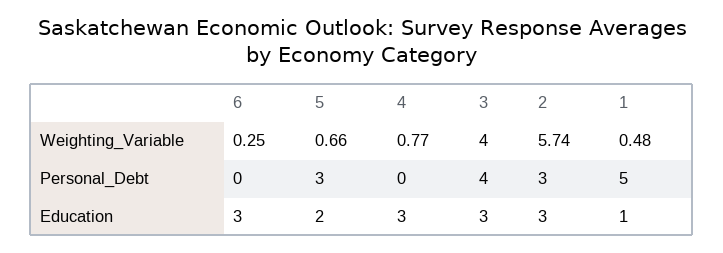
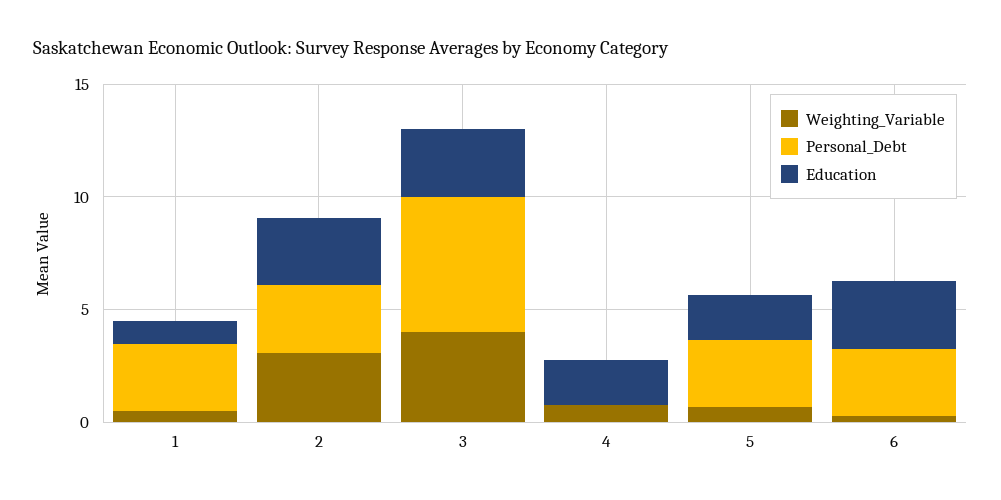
Weighting_Variable, 2: 5.74 -> 3
Personal_Debt, 6: 0 -> 3
Personal_Debt, 3: 4 -> 6
Personal_Debt, 1: 5 -> 3
Education, 4: 3 -> 2

